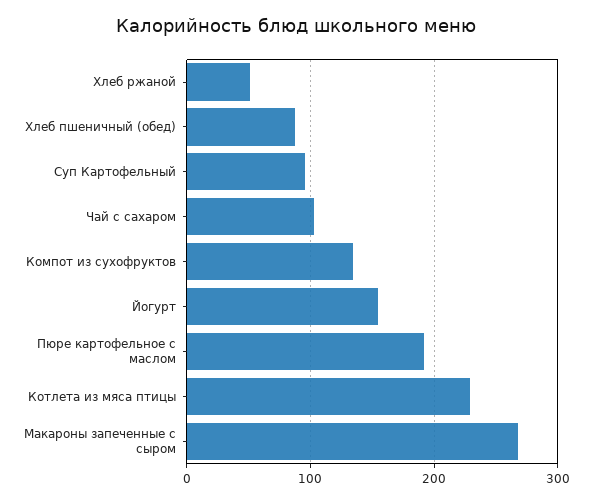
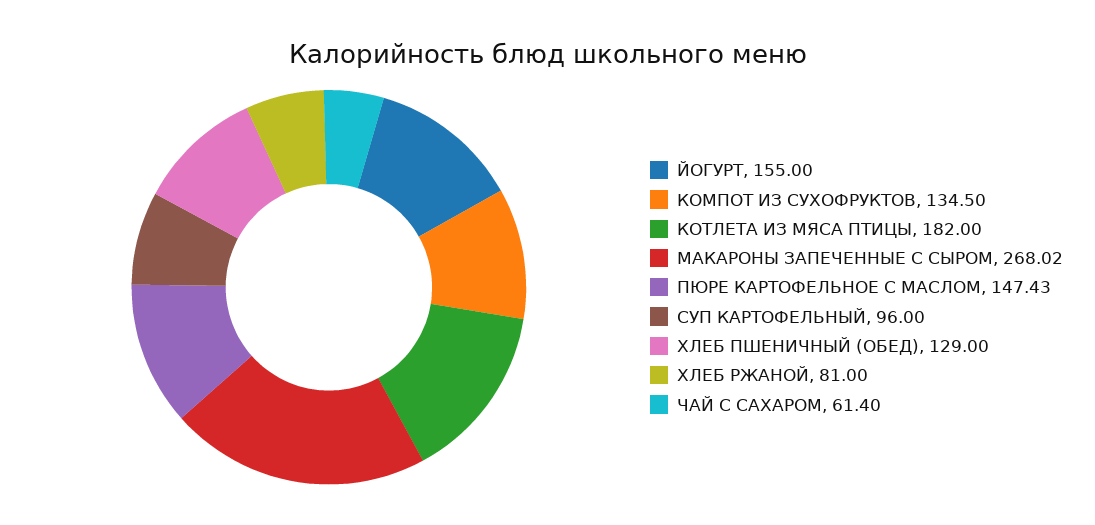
Хлеб ржаной: 50 -> 81
Хлеб пшеничный (обед): 90 -> 129
Чай с сахаром: 100 -> 61.4
Пюре картофельное с маслом: 190 -> 147.43
Котлета из мяса птицы: 230 -> 182

